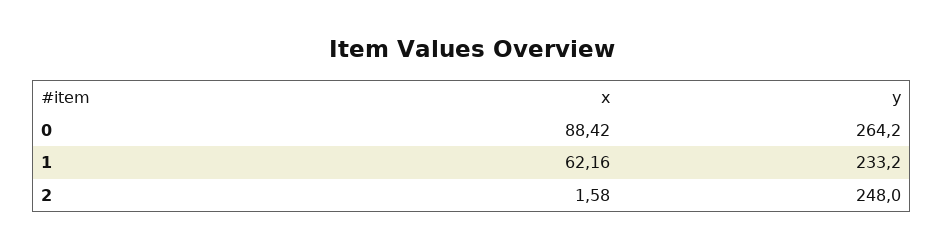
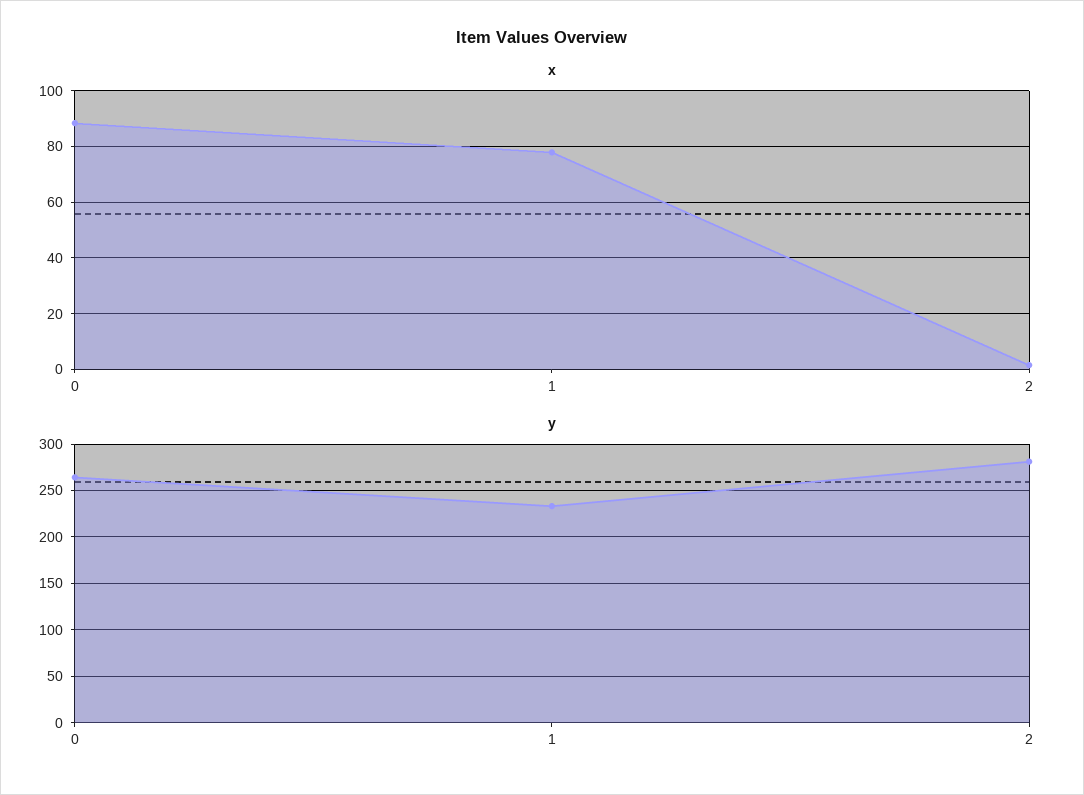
x, 1: 62.16 -> 77.5
y, 2: 248 -> 280

